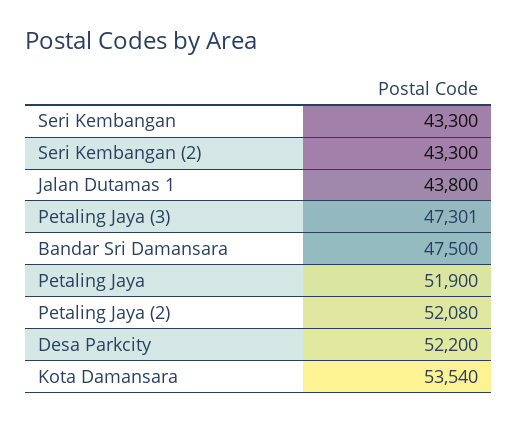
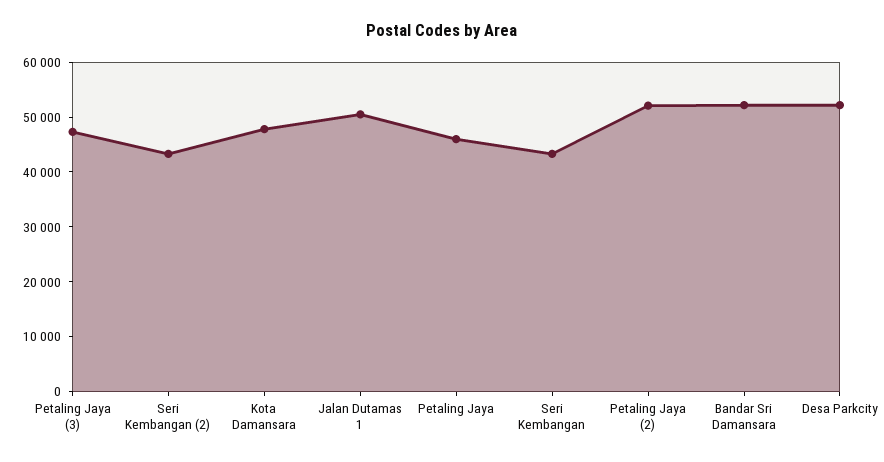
Jalan Dutamas 1: 43800 -> 50000
Bandar Sri Damansara: 47500 -> 52000
Petaling Jaya: 51900 -> 46000
Kota Damansara: 53540 -> 48000

